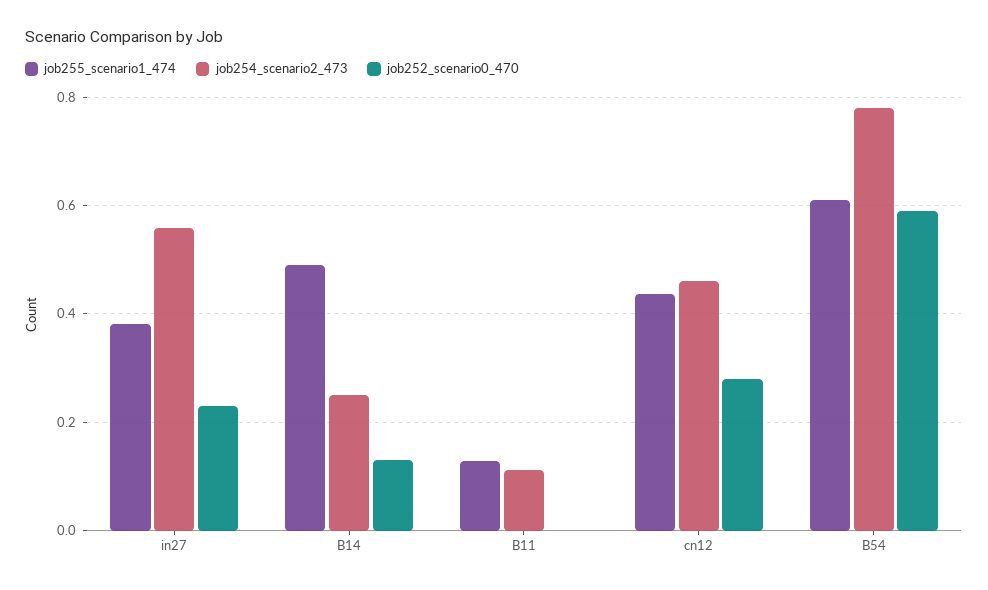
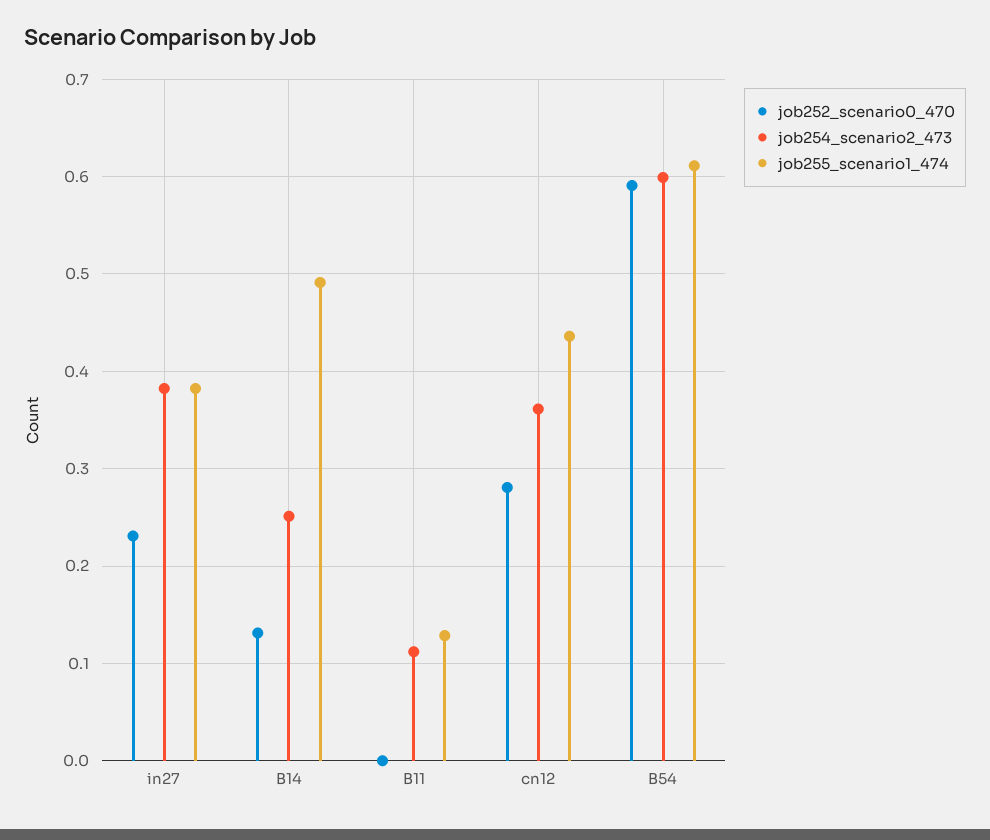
job254_scenario2_473, in27: 0.56 -> 0.38
job254_scenario2_473, cn12: 0.46 -> 0.36
job254_scenario2_473, B54: 0.78 -> 0.6

